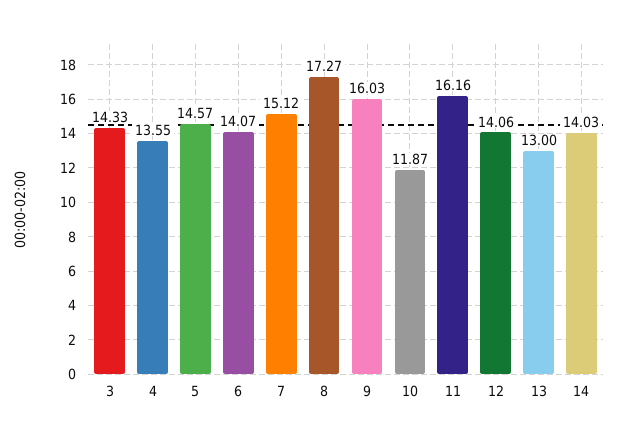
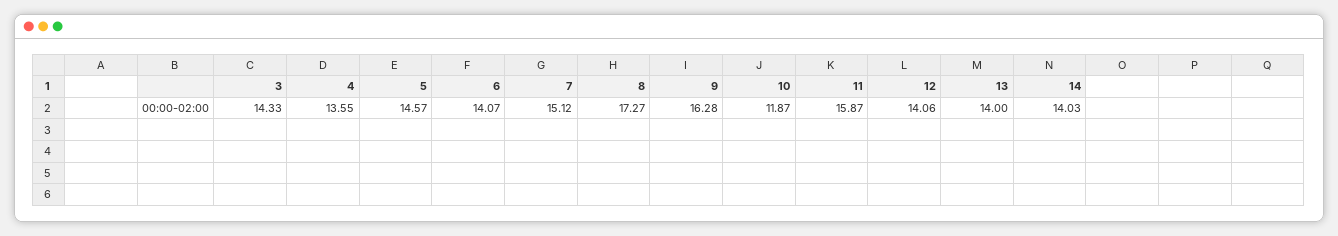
9: 16.03 -> 16.28
11: 16.16 -> 15.87
13: 13 -> 14

